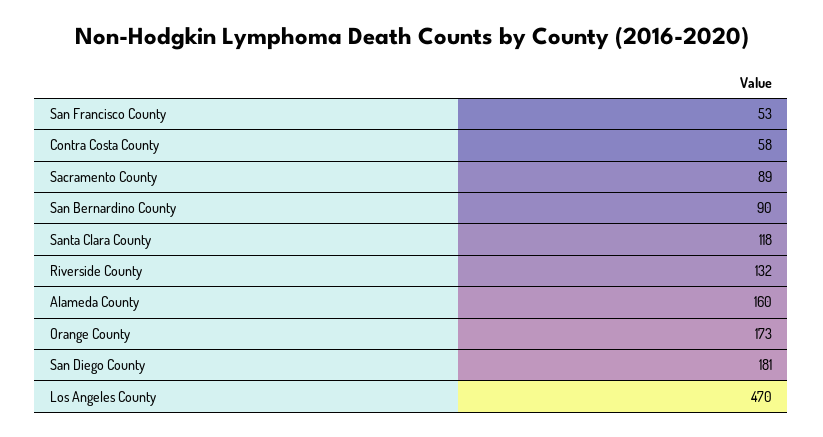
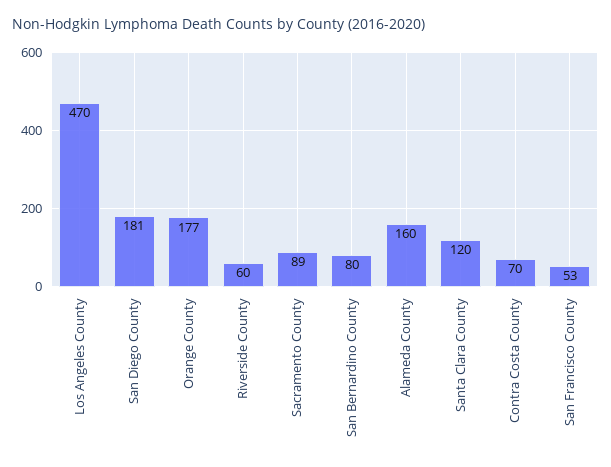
Contra Costa County: 58 -> 70
San Bernardino County: 90 -> 80
Santa Clara County: 118 -> 120
Riverside County: 132 -> 60
Orange County: 173 -> 177

